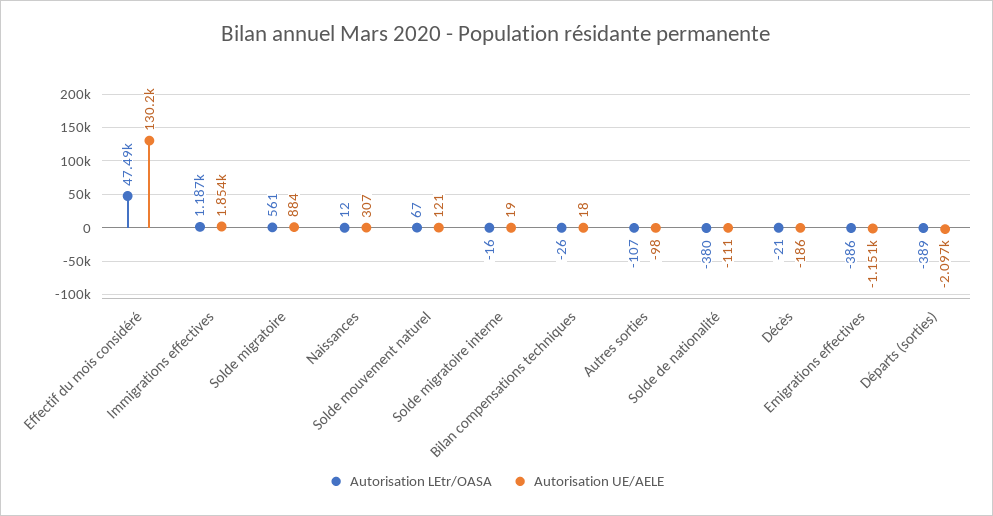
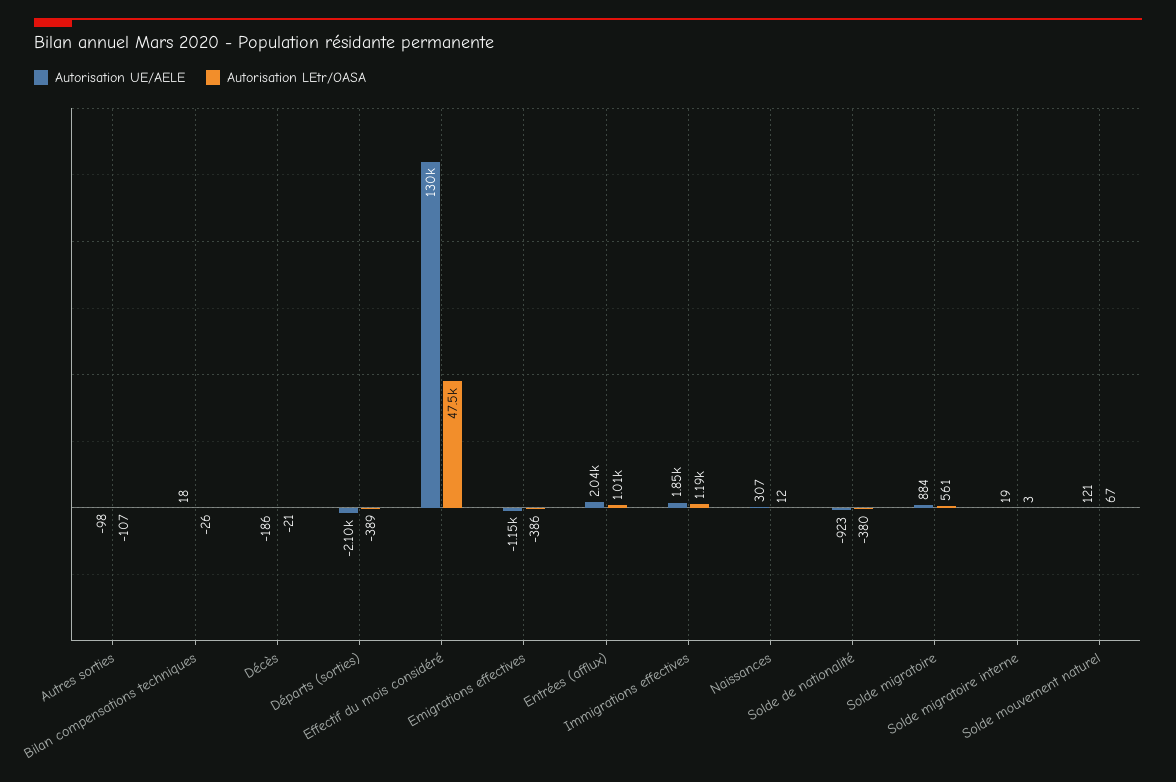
Autorisation LEtr/OASA, Solde migratoire interne: -16 -> 3
Autorisation UE/AELE, Solde de nationalité: -111 -> -923
Autorisation UE/AELE, Entrées (afflux): none -> 2040
Autorisation LEtr/OASA, Entrées (afflux): none -> 1010

